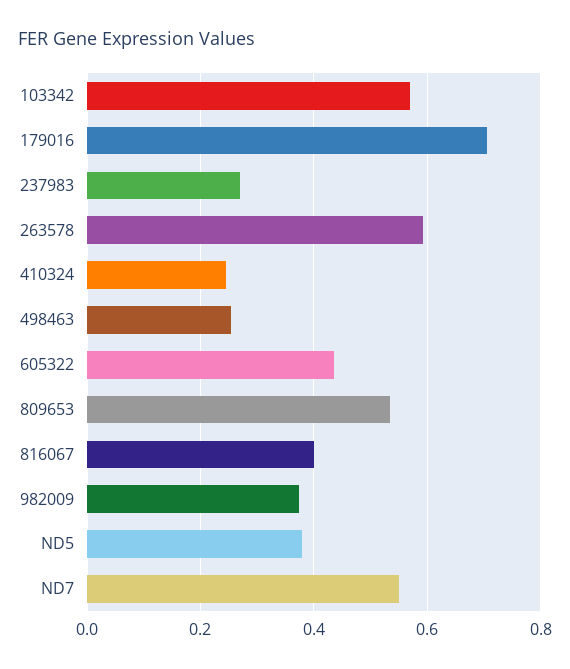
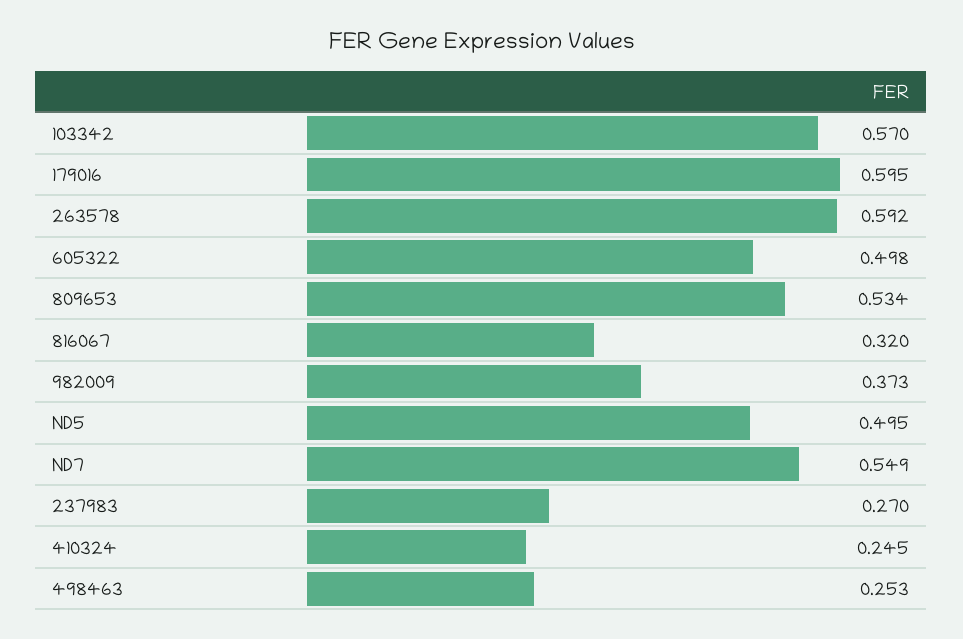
179016: 0.7 -> 0.595
605322: 0.44 -> 0.498
816067: 0.4 -> 0.32
ND5: 0.38 -> 0.495

